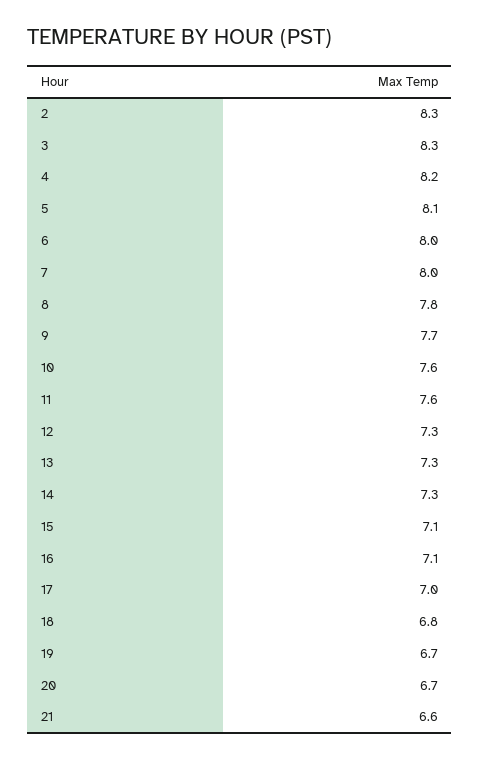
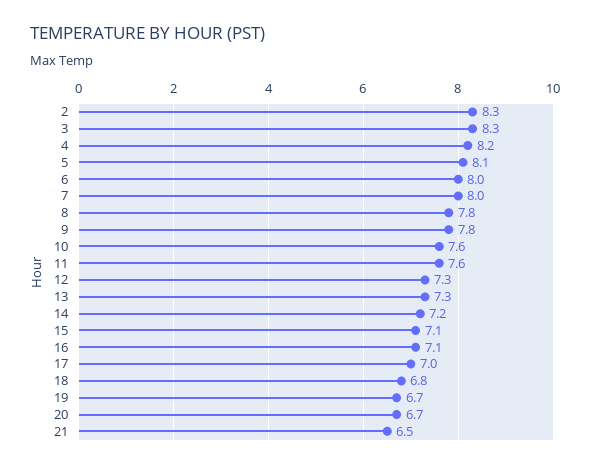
9: 7.7 -> 7.8
14: 7.3 -> 7.2
21: 6.6 -> 6.5

